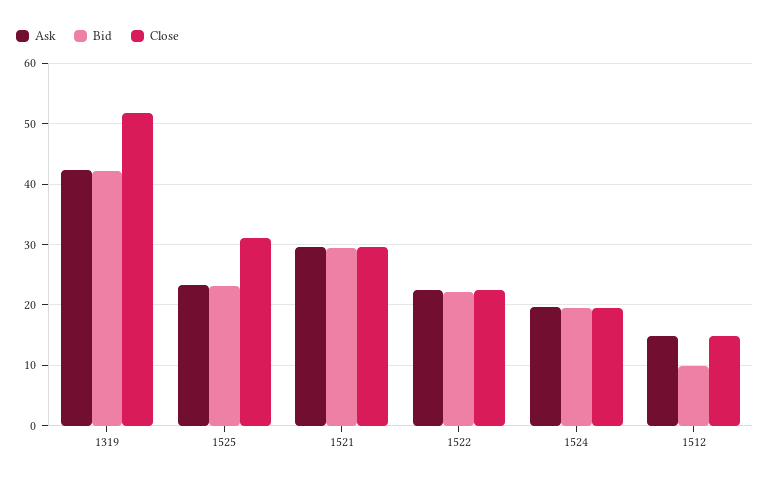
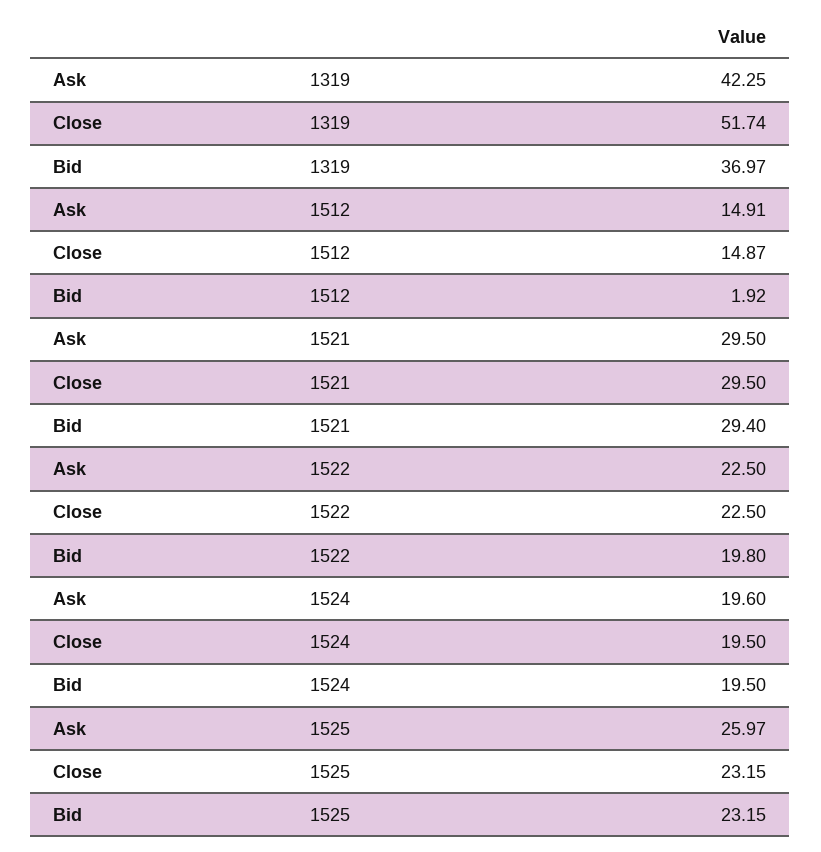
Bid, 1319: 42 -> 36.97
Ask, 1525: 23 -> 25.97
Close, 1525: 31 -> 23.15
Bid, 1522: 22 -> 19.8
Bid, 1512: 10 -> 1.92

